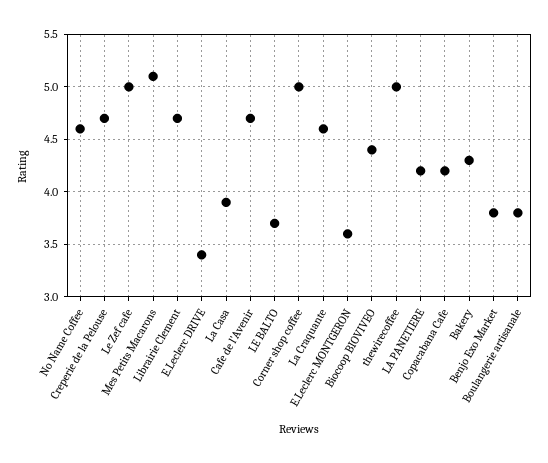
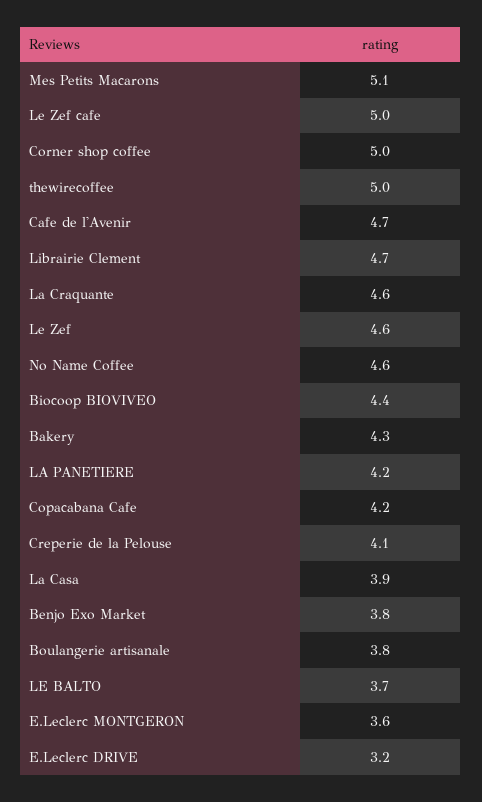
Creperie de la Pelouse: 4.7 -> 4.1
E.Leclerc DRIVE: 3.4 -> 3.2
Le Zef: none -> 4.6

